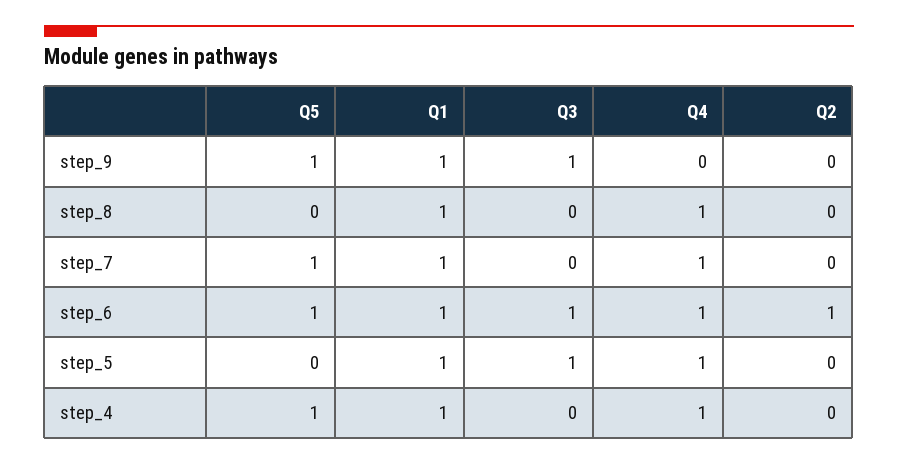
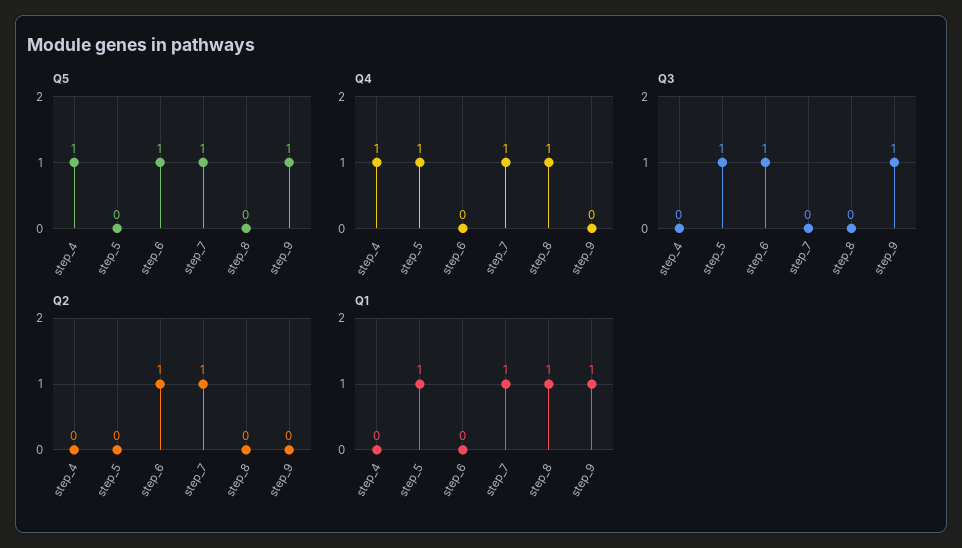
Q2, step_7: 0 -> 1
Q1, step_6: 1 -> 0
Q4, step_6: 1 -> 0
Q1, step_4: 1 -> 0

